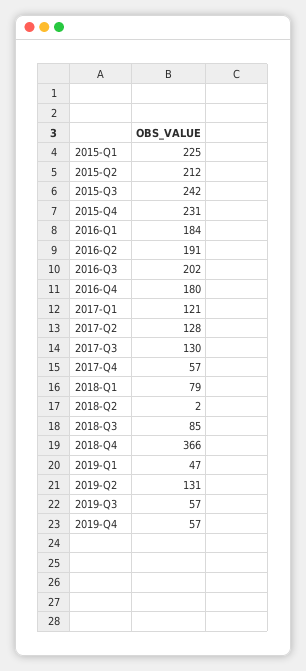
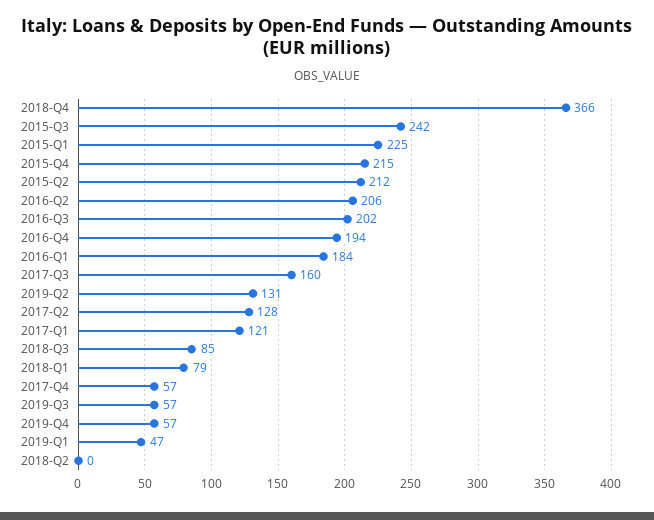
2015-Q4: 231 -> 215
2016-Q2: 191 -> 206
2016-Q4: 180 -> 194
2017-Q3: 130 -> 160
2018-Q2: 2 -> 0

